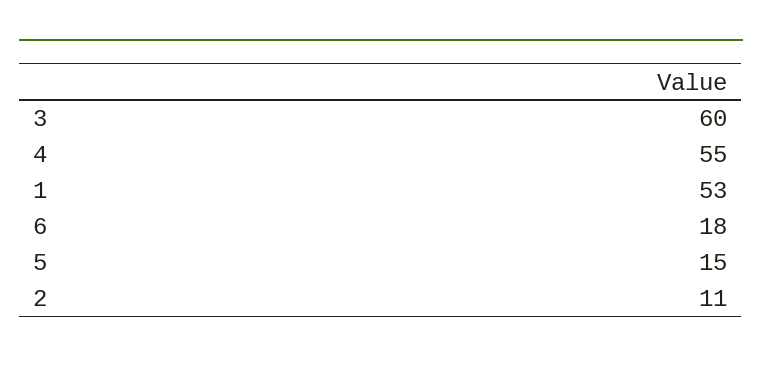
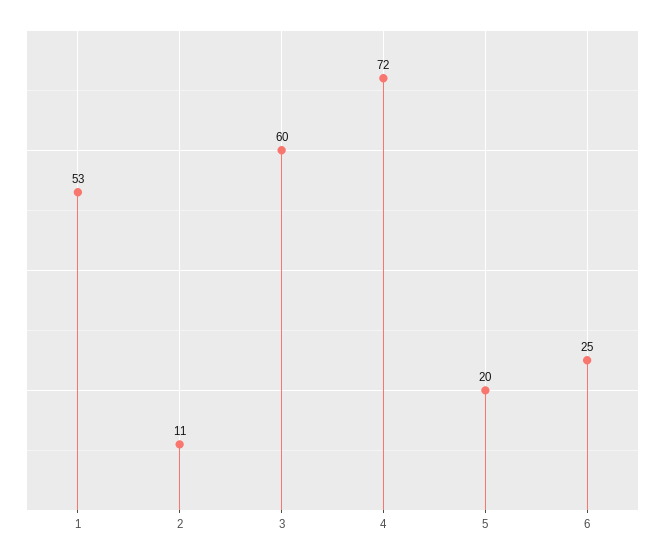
4: 55 -> 72
6: 18 -> 25
5: 15 -> 20

